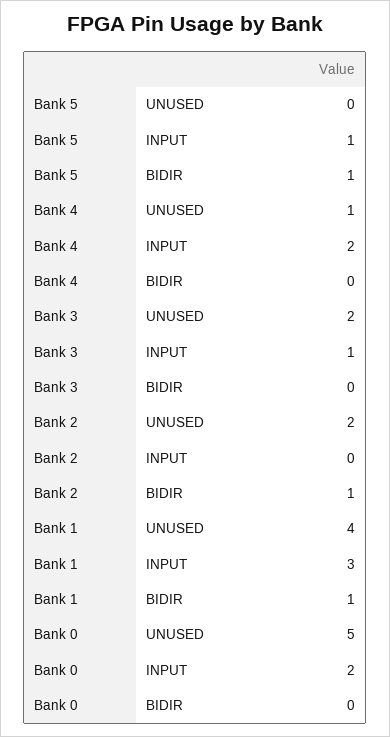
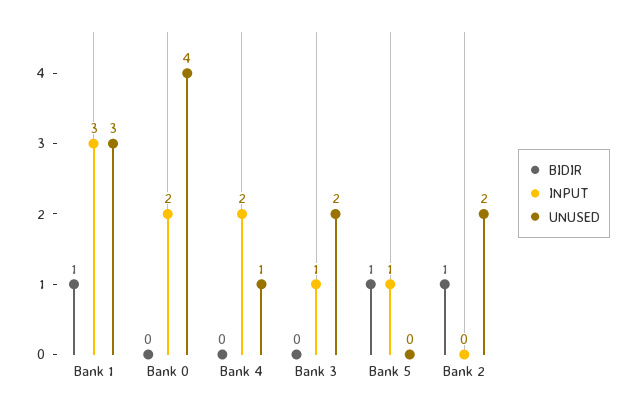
UNUSED, Bank 1: 4 -> 3
UNUSED, Bank 0: 5 -> 4

